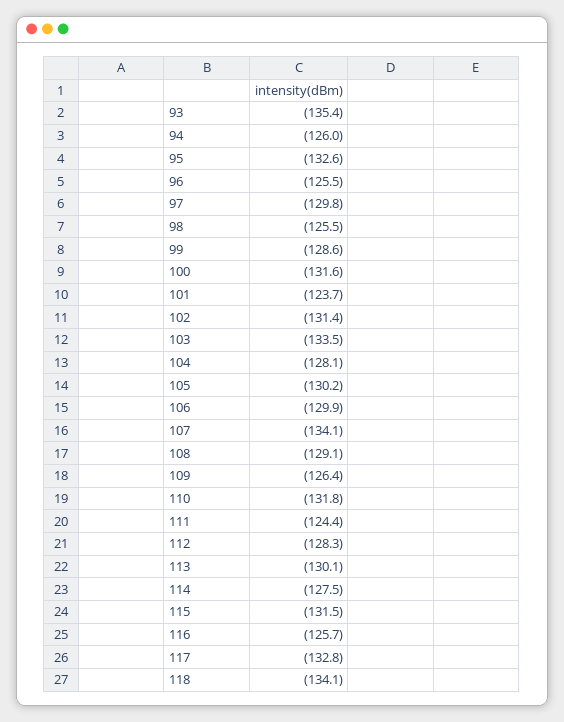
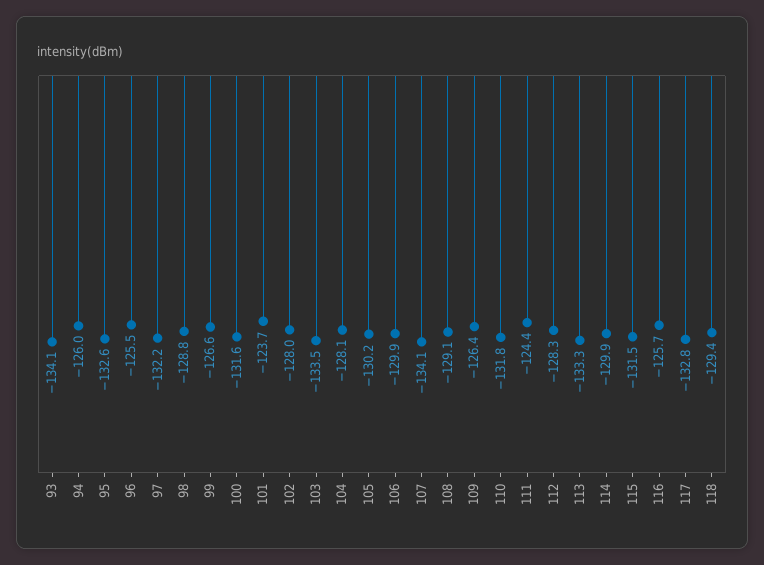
93: -135.4 -> -134.1
97: -129.8 -> -132.2
98: -125.5 -> -128.8
99: -128.6 -> -126.6
102: -131.4 -> -128
113: -130.1 -> -133.3
114: -127.5 -> -129.9
118: -134.1 -> -129.4

